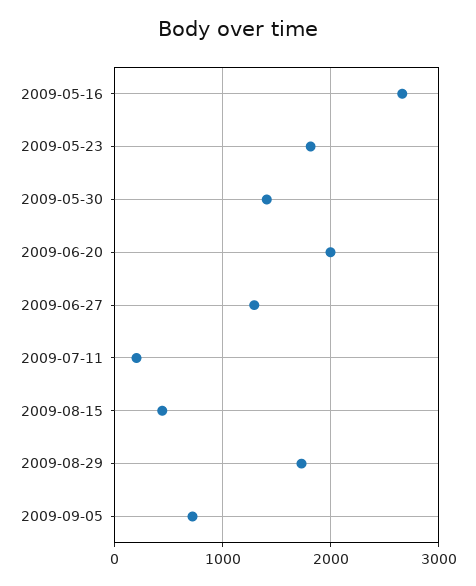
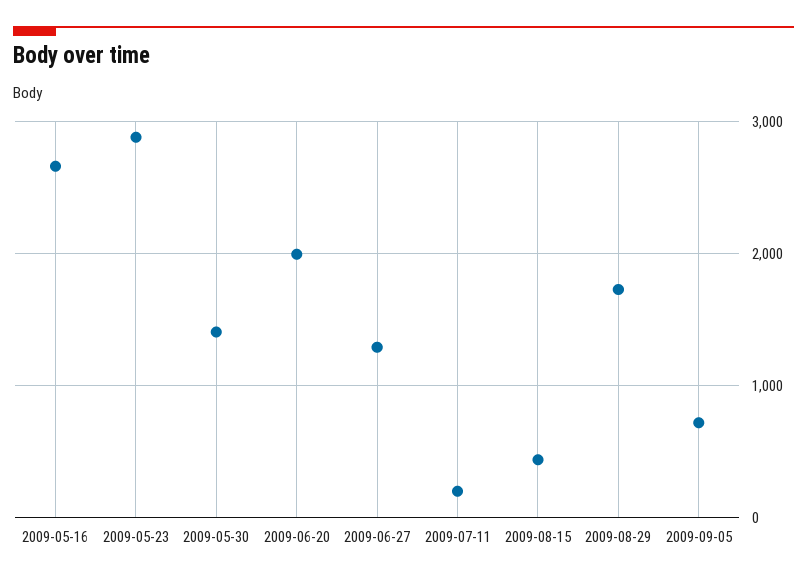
2009-05-23: 1800 -> 2900

